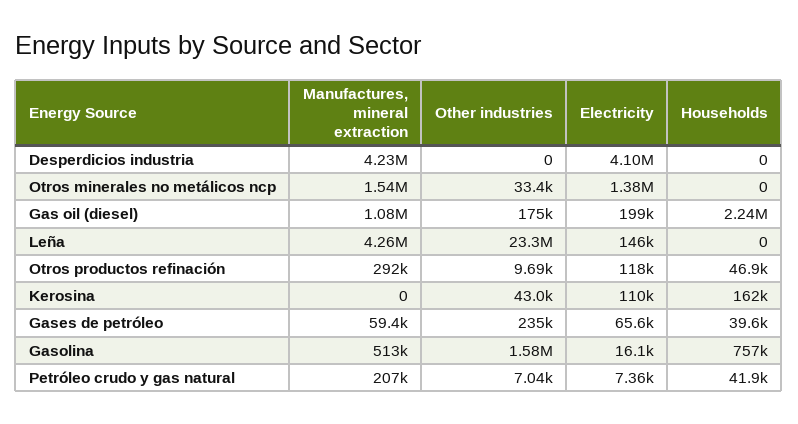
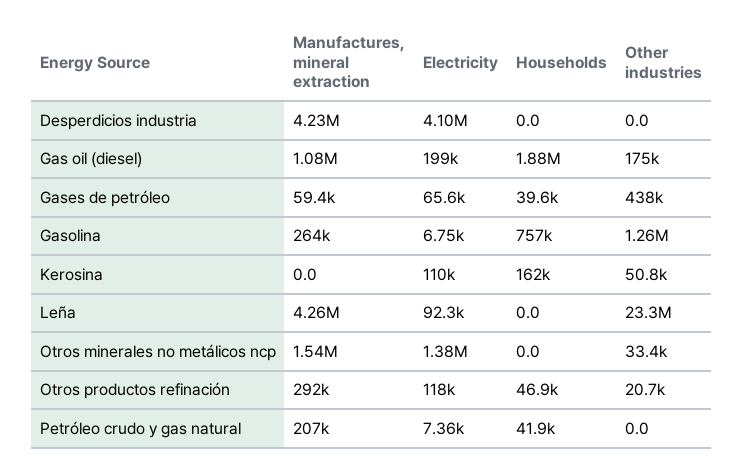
Households, Gas oil (diesel): 2240000 -> 1880000
Electricity, Leña: 146000 -> 92300
Other industries, Otros productos refinación: 9690 -> 20700
Other industries, Kerosina: 43000 -> 50800
Other industries, Gases de petróleo: 235000 -> 438000
Manufactures, mineral extraction, Gasolina: 513000 -> 264000
Other industries, Gasolina: 1580000 -> 1260000
Electricity, Gasolina: 16100 -> 6750
Other industries, Petróleo crudo y gas natural: 7040 -> 0

